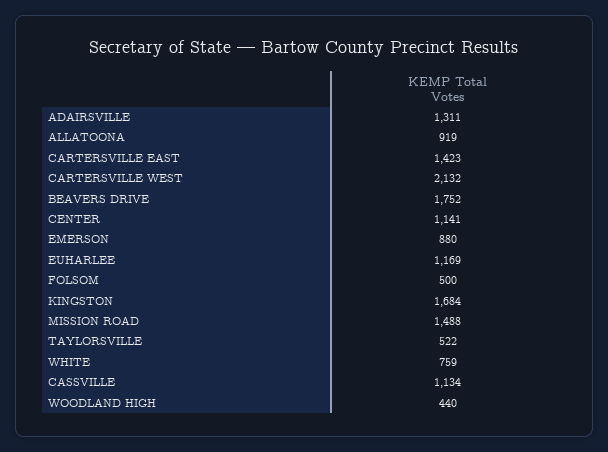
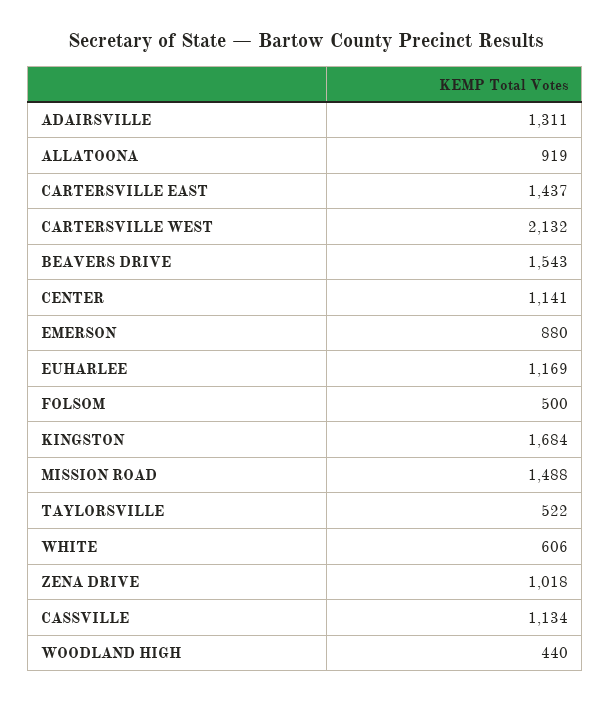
CARTERSVILLE EAST: 1423 -> 1437
BEAVERS DRIVE: 1752 -> 1543
WHITE: 759 -> 606
ZENA DRIVE: none -> 1018

